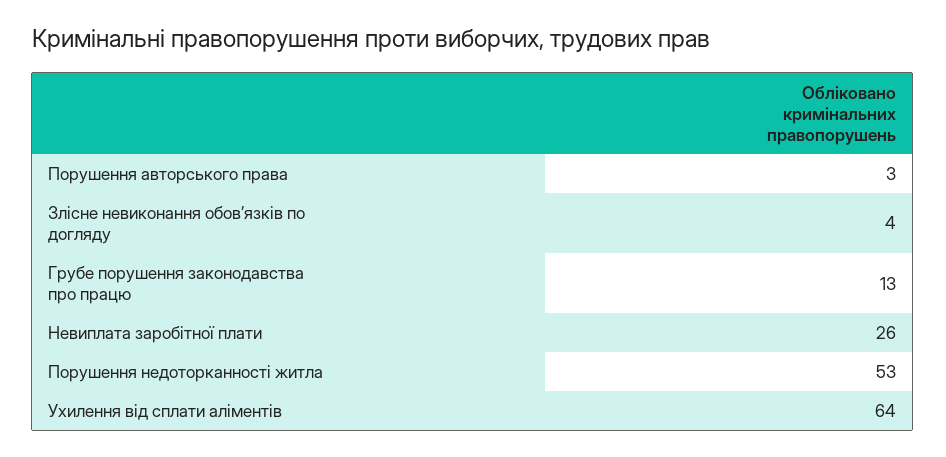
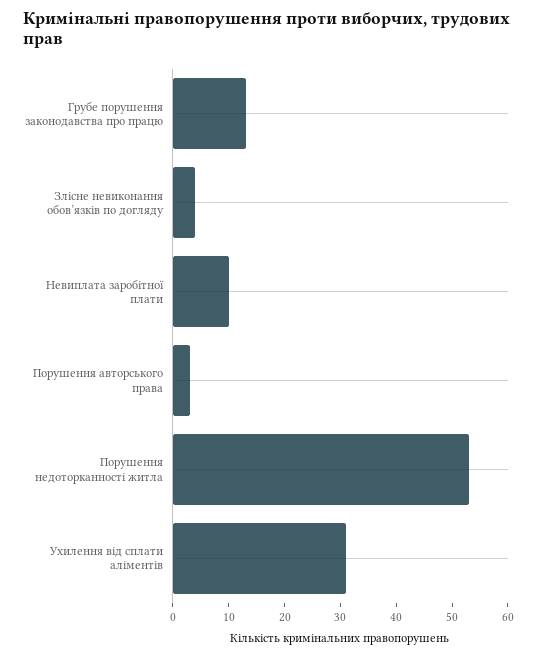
Невиплата заробітної плати: 26 -> 10
Ухилення від сплати аліментів: 64 -> 30

